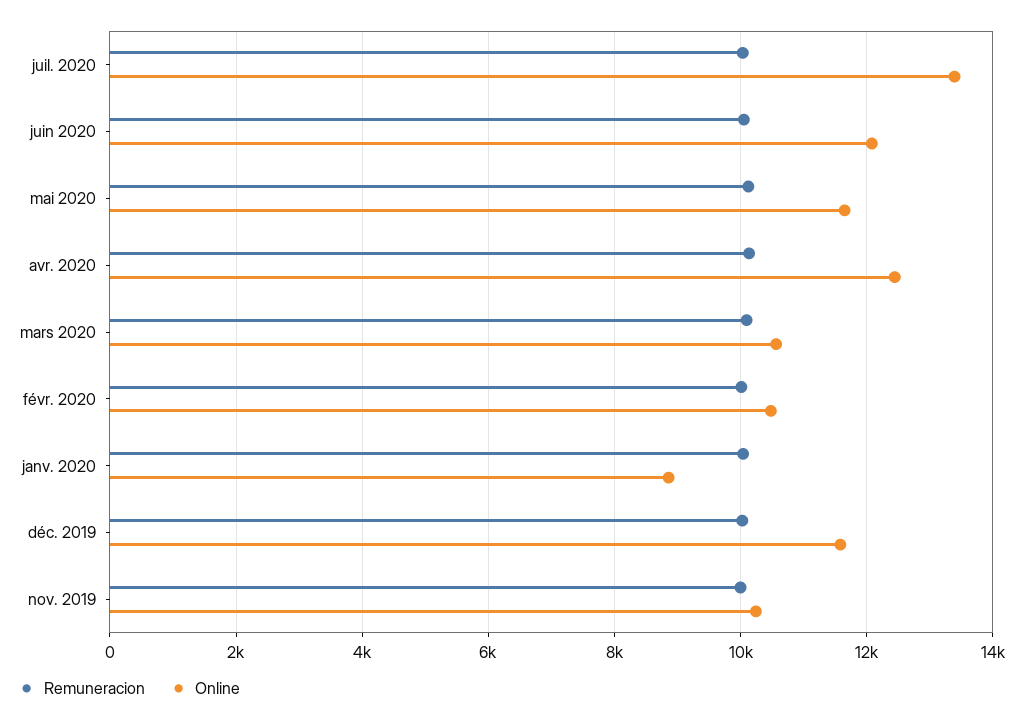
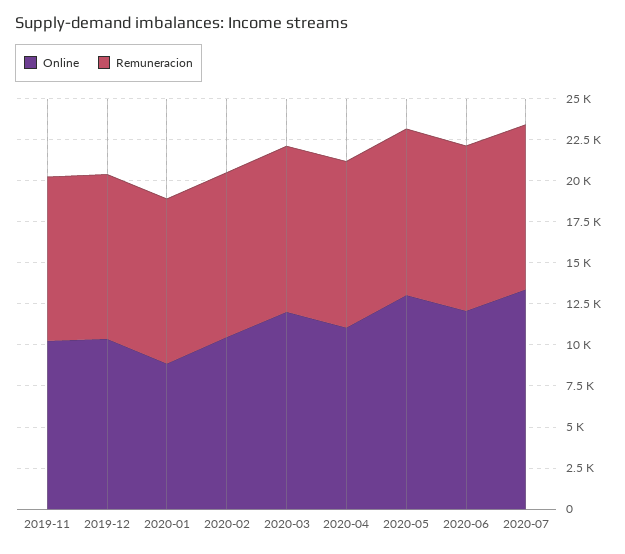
Online, mai 2020: 11600 -> 13000
Online, avr. 2020: 12400 -> 11000
Online, mars 2020: 10600 -> 12000
Online, déc. 2019: 11600 -> 10500

